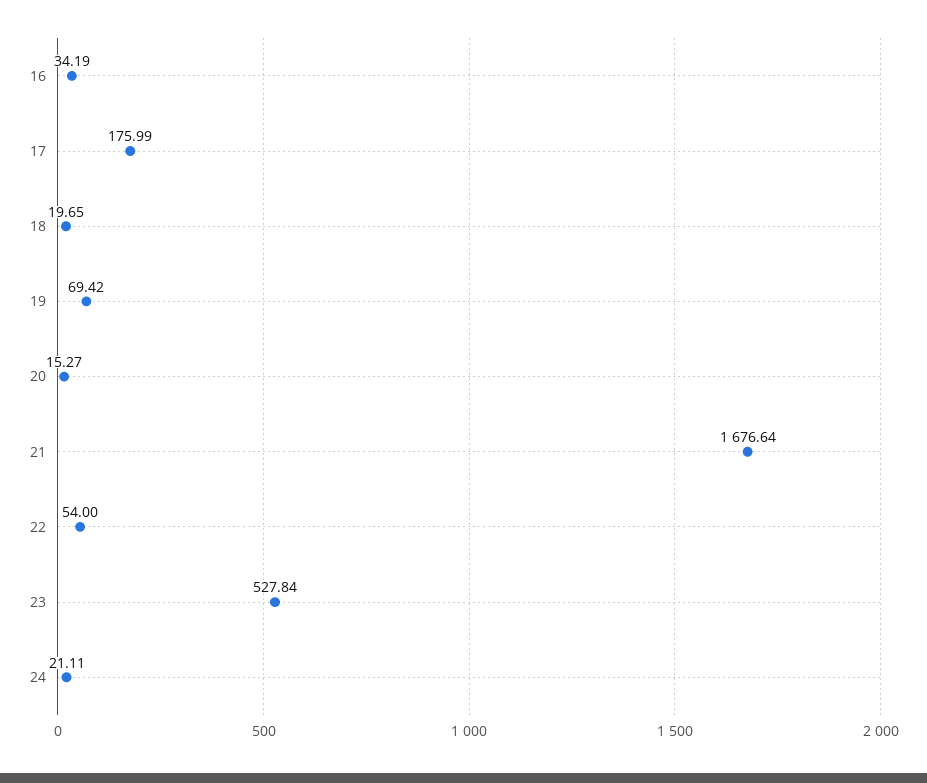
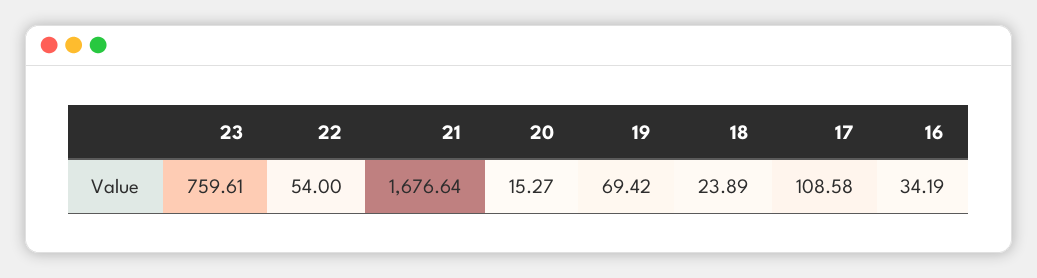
17: 175.99 -> 108.58
18: 19.65 -> 23.89
23: 527.84 -> 759.61
24: 21.11 -> none

